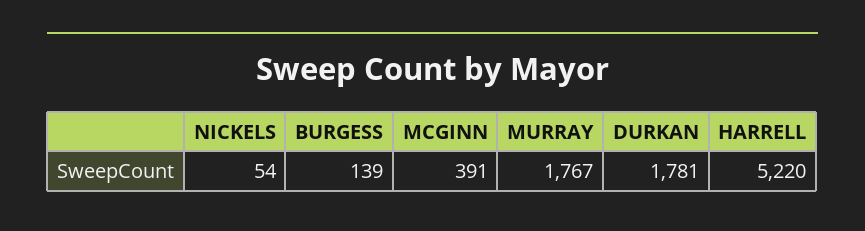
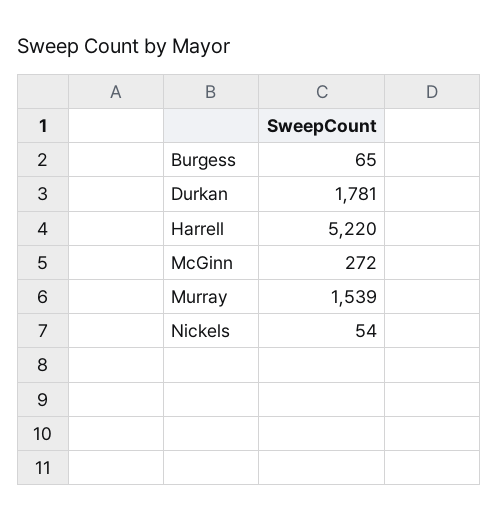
BURGESS: 139 -> 65
MCGINN: 391 -> 272
MURRAY: 1767 -> 1539

